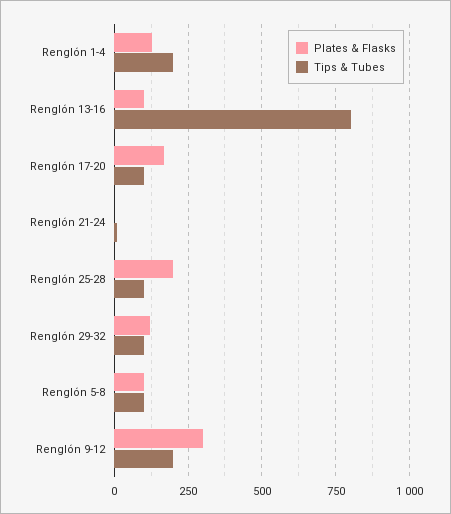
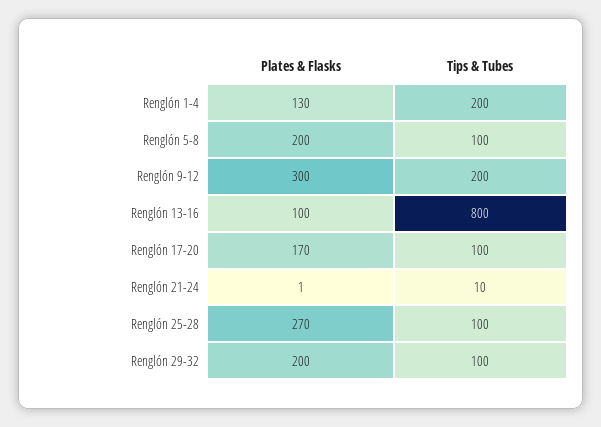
Plates & Flasks, Renglón 25-28: 200 -> 270
Plates & Flasks, Renglón 29-32: 125 -> 200
Plates & Flasks, Renglón 5-8: 100 -> 200

